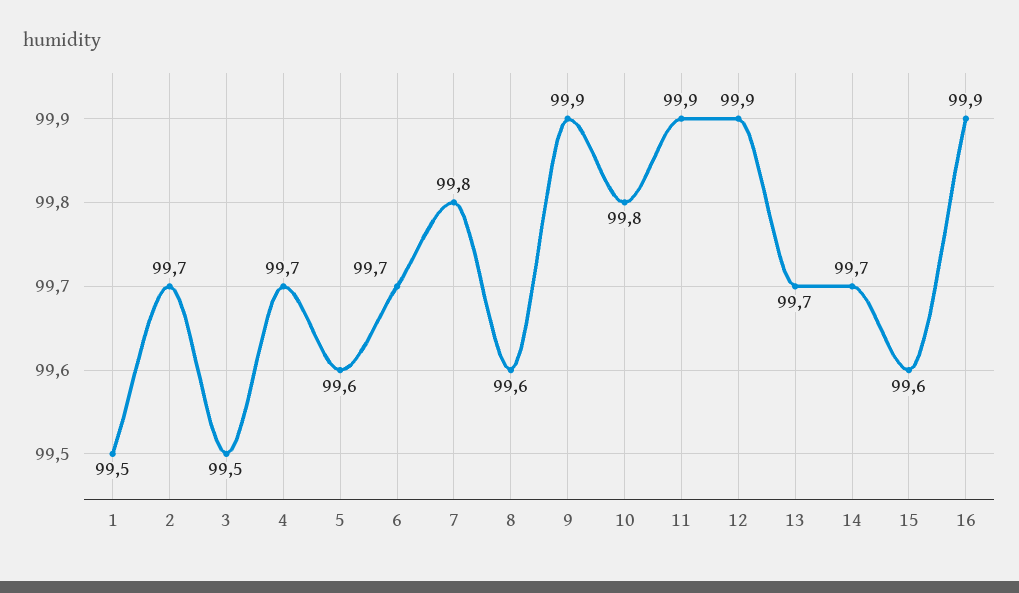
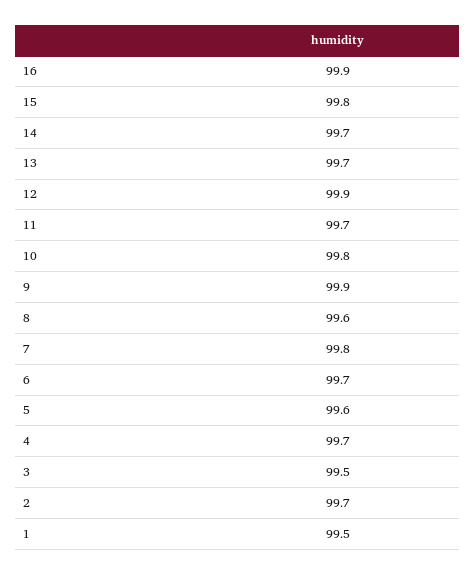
11: 99.9 -> 99.7
15: 99.6 -> 99.8

